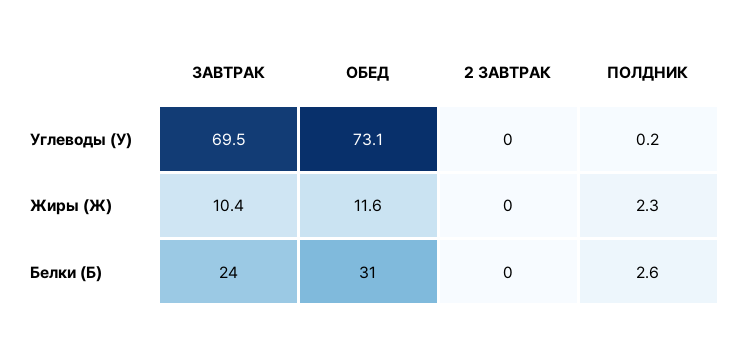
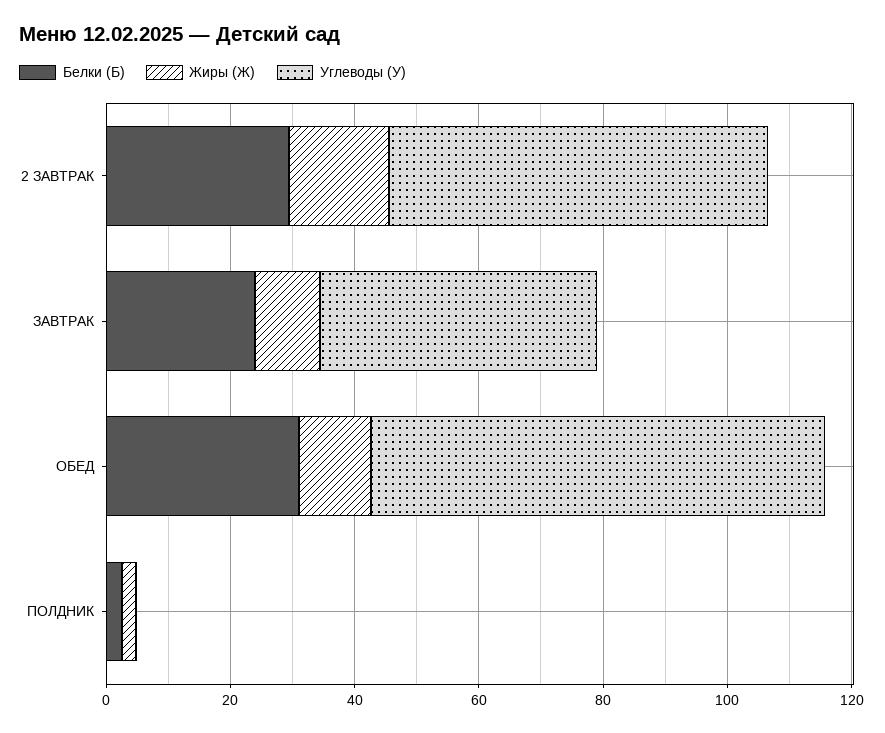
Углеводы (У), ЗАВТРАК: 69.5 -> 45
Углеводы (У), 2 ЗАВТРАК: 0 -> 60
Жиры (Ж), 2 ЗАВТРАК: 0 -> 15
Белки (Б), 2 ЗАВТРАК: 0 -> 30

